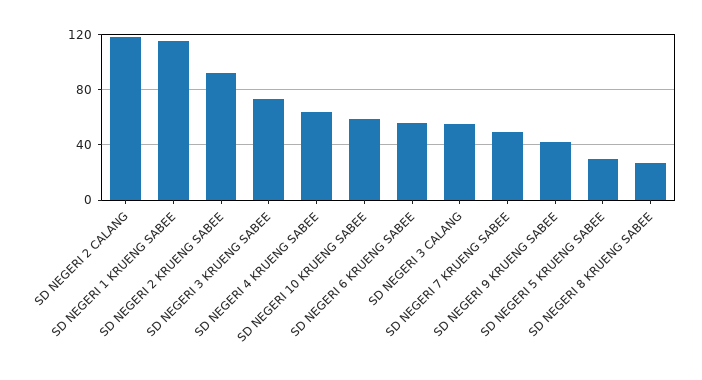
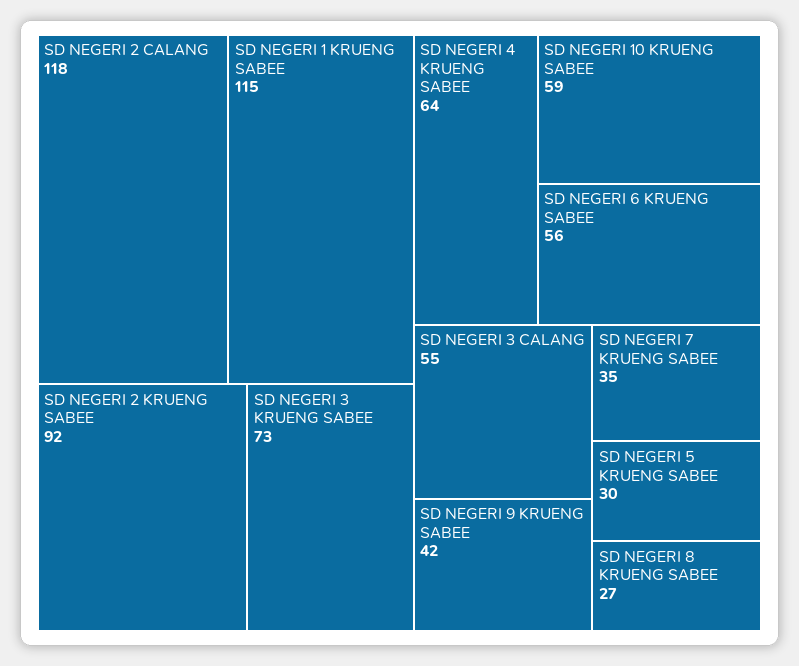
SD NEGERI 7 KRUENG SABEE: 50 -> 35

